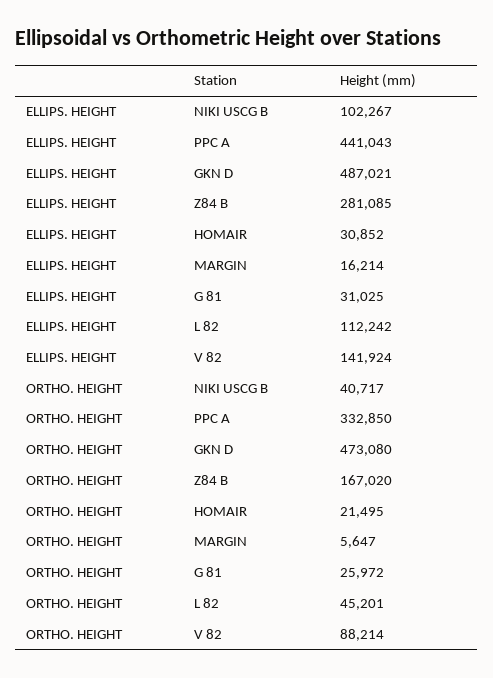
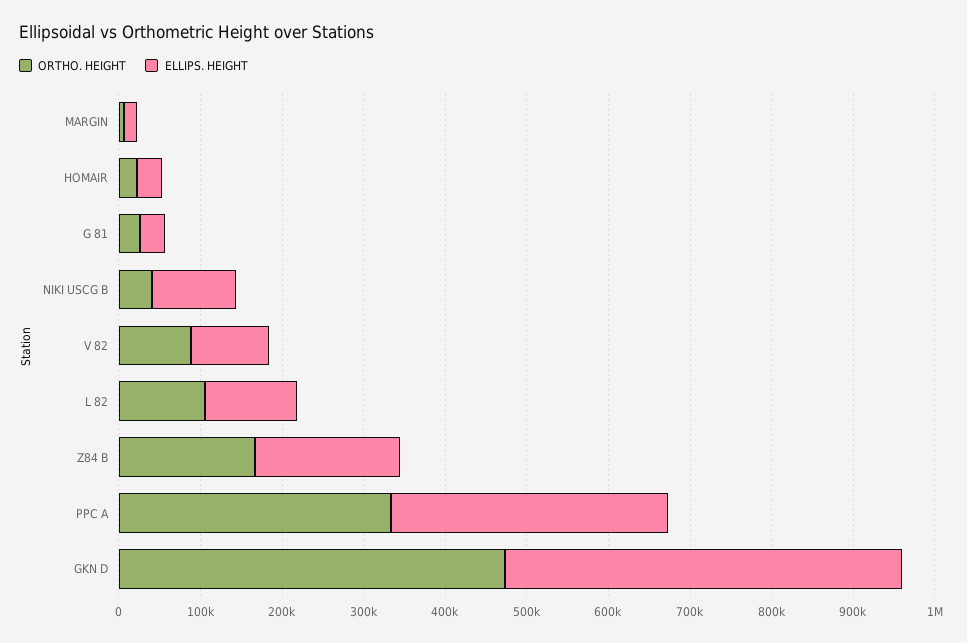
ELLIPS. HEIGHT, PPC A: 441043 -> 340000
ELLIPS. HEIGHT, Z84 B: 281085 -> 180000
ELLIPS. HEIGHT, V 82: 141924 -> 100000
ORTHO. HEIGHT, L 82: 45201 -> 100000

